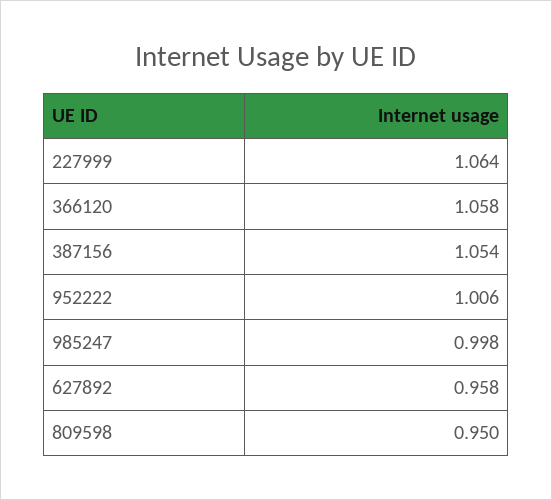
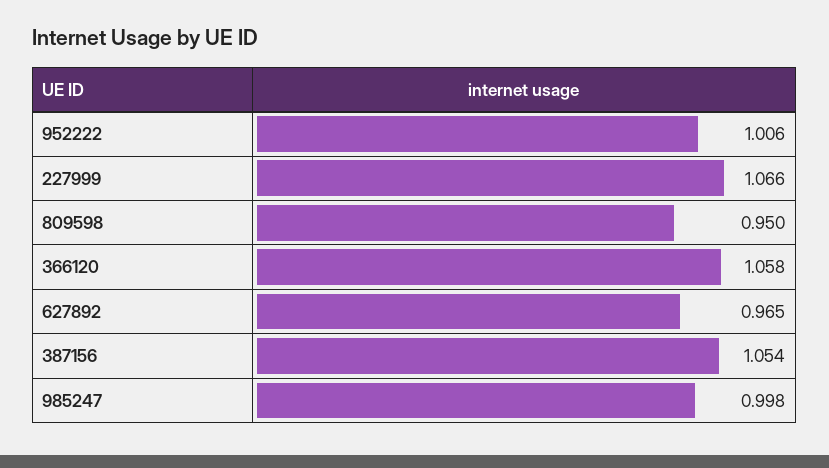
227999: 1.064 -> 1.066
627892: 0.958 -> 0.965

